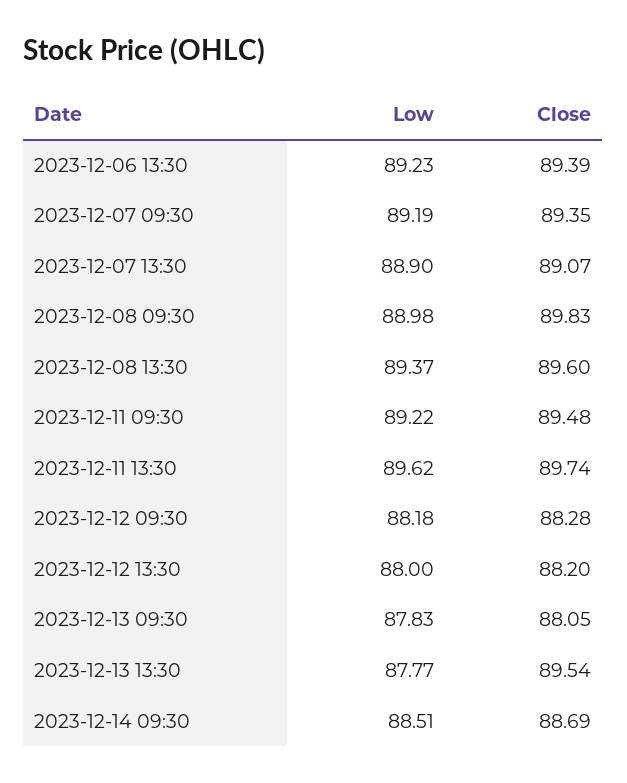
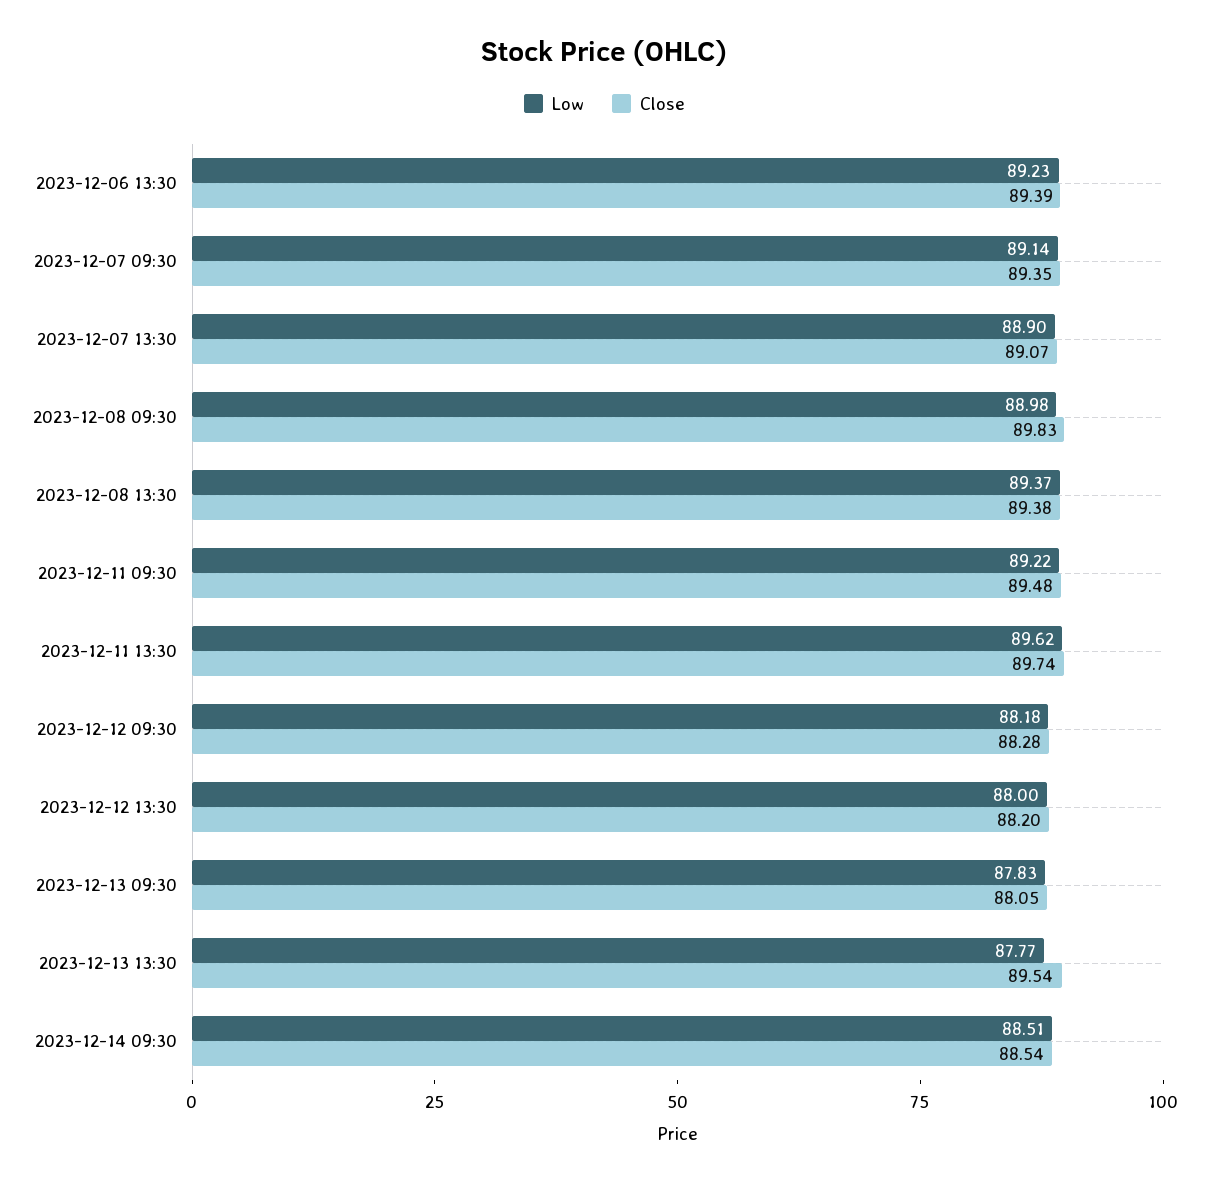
Low, 2023-12-07 09:30: 89.19 -> 89.14
Close, 2023-12-08 13:30: 89.6 -> 89.38
Close, 2023-12-14 09:30: 88.69 -> 88.54

